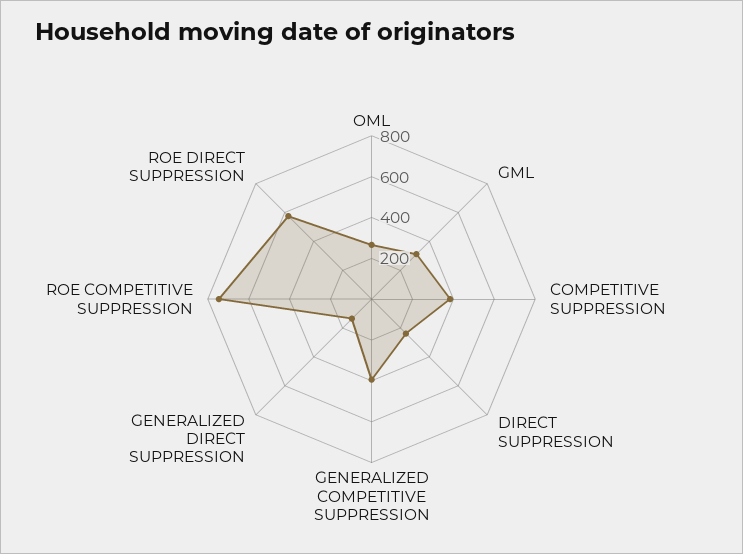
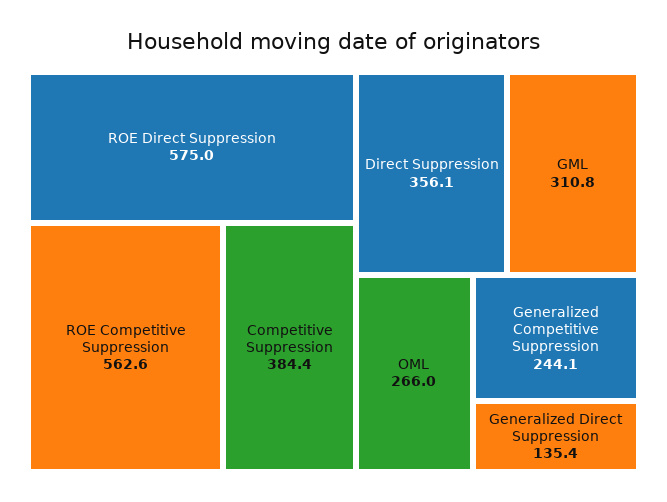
DIRECT SUPPRESSION: 250 -> 356.1
GENERALIZED COMPETITIVE SUPPRESSION: 400 -> 244.1
ROE COMPETITIVE SUPPRESSION: 750 -> 562.6

